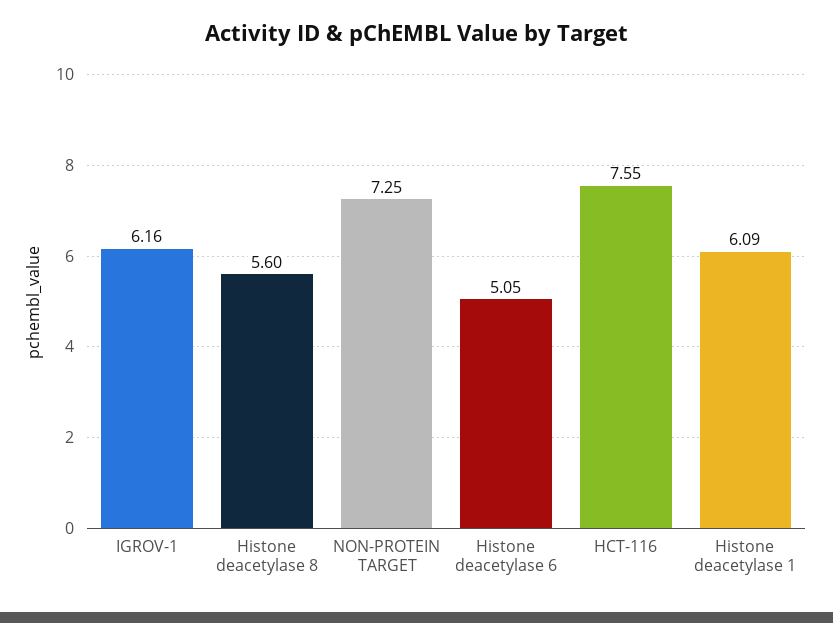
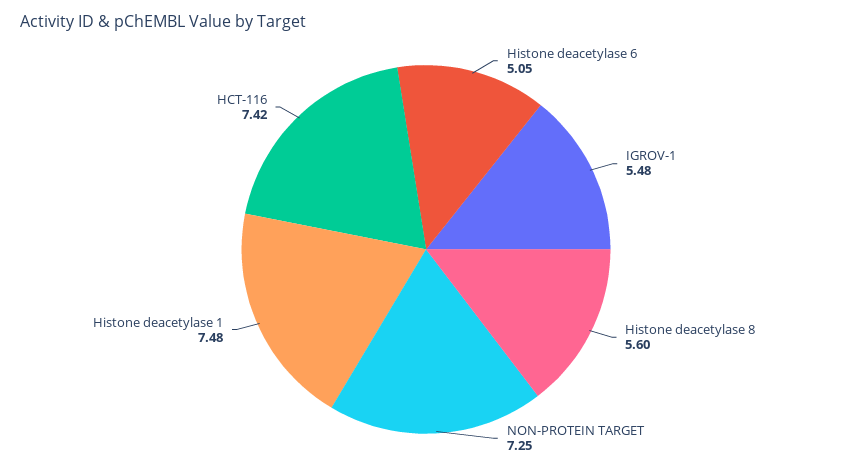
IGROV-1: 6.16 -> 5.48
HCT-116: 7.55 -> 7.42
Histone deacetylase 1: 6.09 -> 7.48

